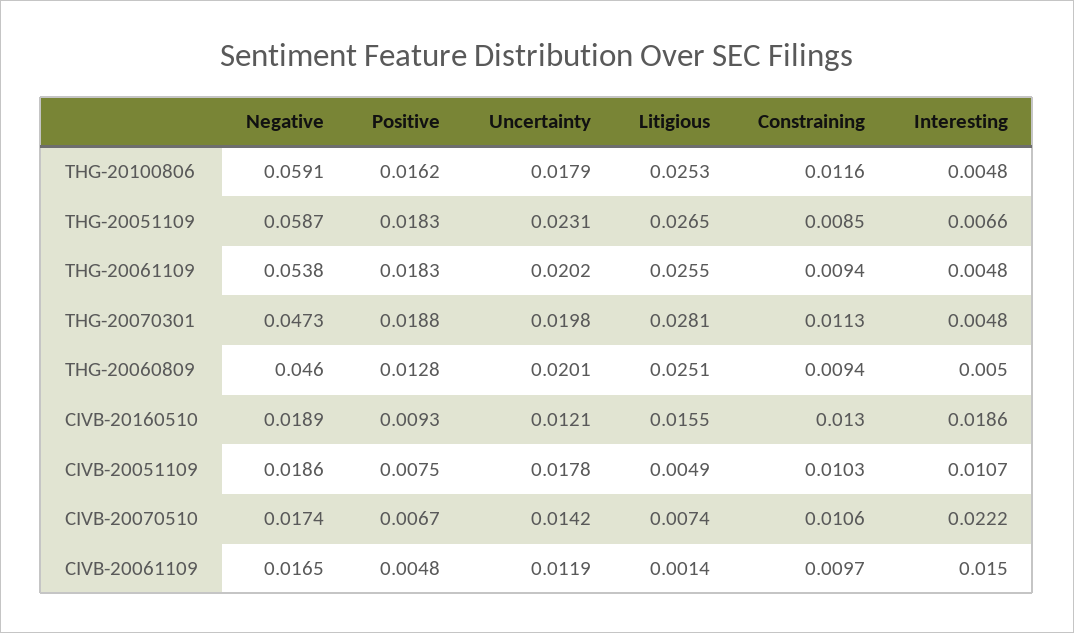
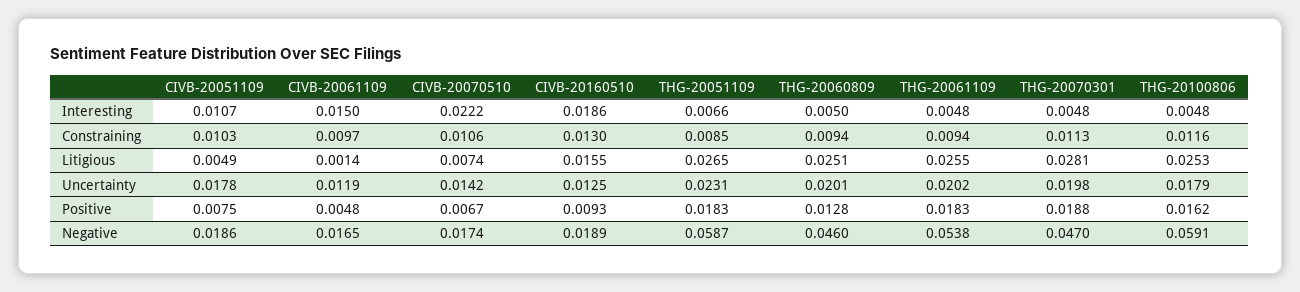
Negative, THG-20070301: 0.0473 -> 0.047
Uncertainty, CIVB-20160510: 0.0121 -> 0.0125

